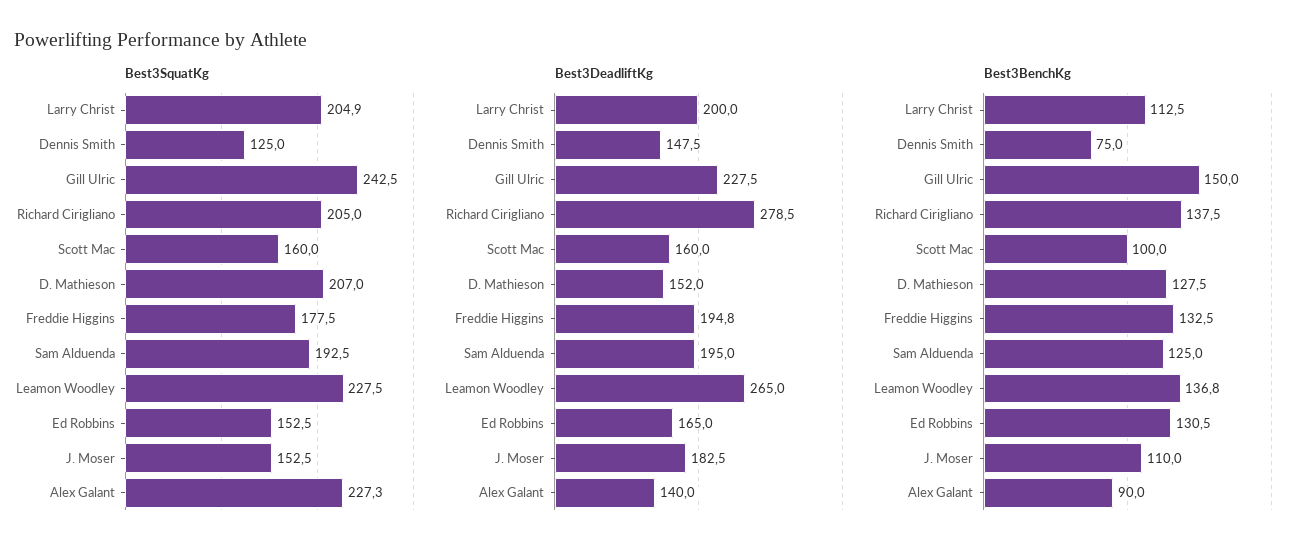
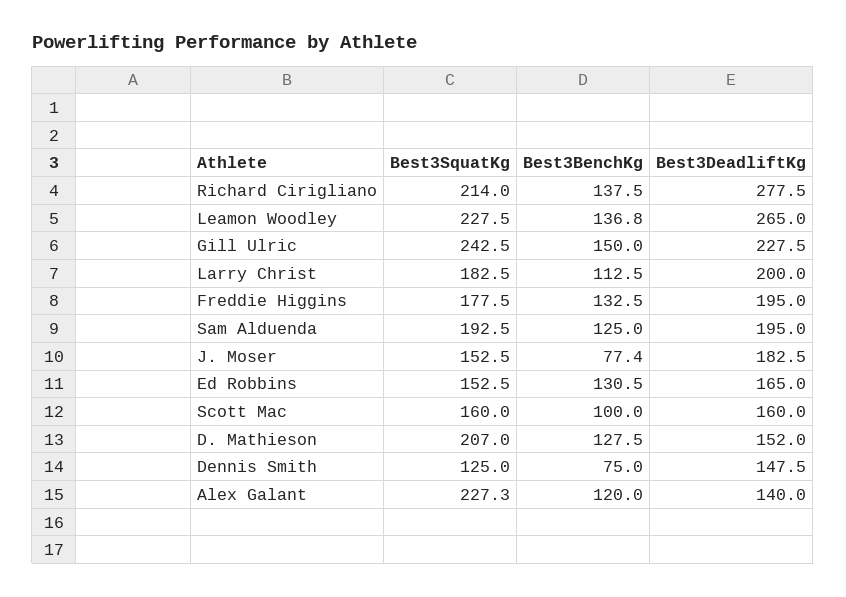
Best3SquatKg, Larry Christ: 204.9 -> 182.5
Best3SquatKg, Richard Cirigliano: 205 -> 214
Best3DeadliftKg, Richard Cirigliano: 278.5 -> 277.5
Best3DeadliftKg, Freddie Higgins: 194.8 -> 195
Best3BenchKg, J. Moser: 110 -> 77.4
Best3BenchKg, Alex Galant: 90 -> 120

